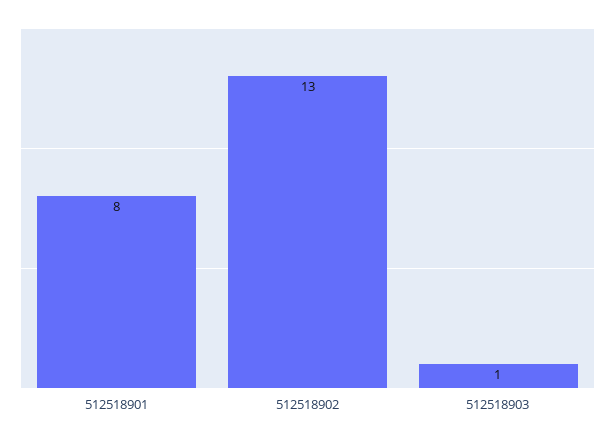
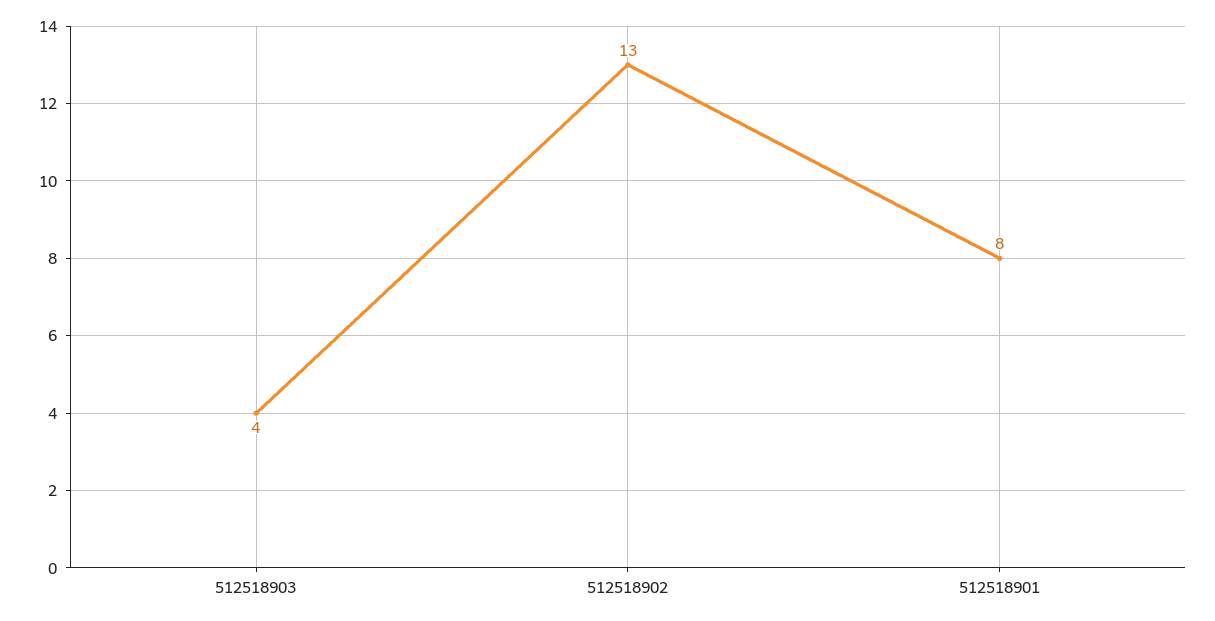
512518903: 1 -> 4

